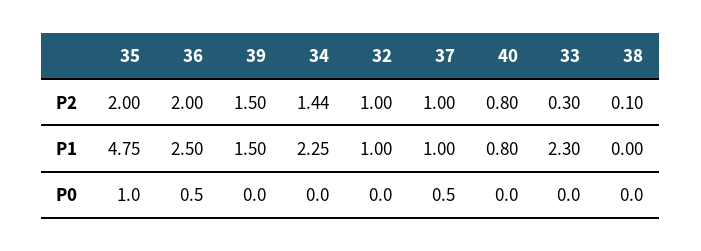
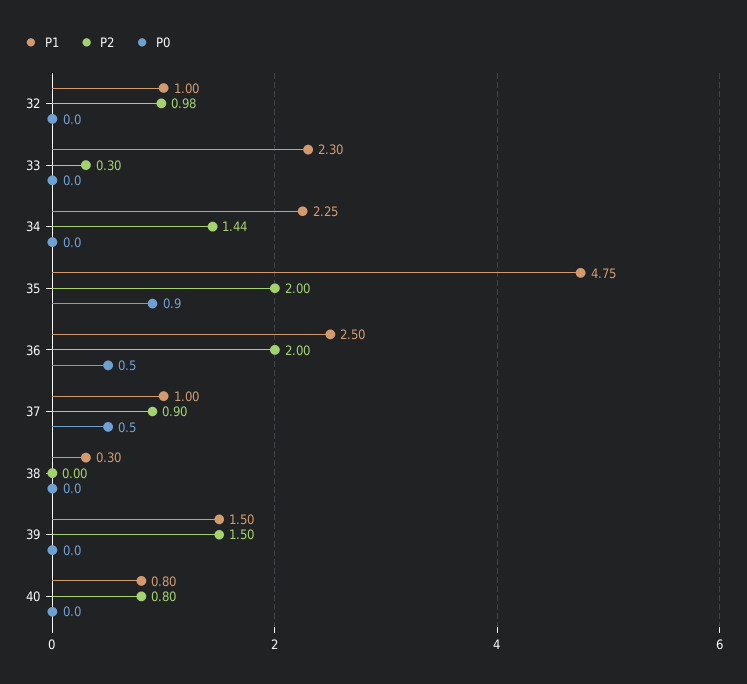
P2, 32: 1 -> 0.98
P2, 37: 1 -> 0.9
P2, 38: 0.1 -> 0
P1, 38: 0 -> 0.3
P0, 35: 1 -> 0.9

